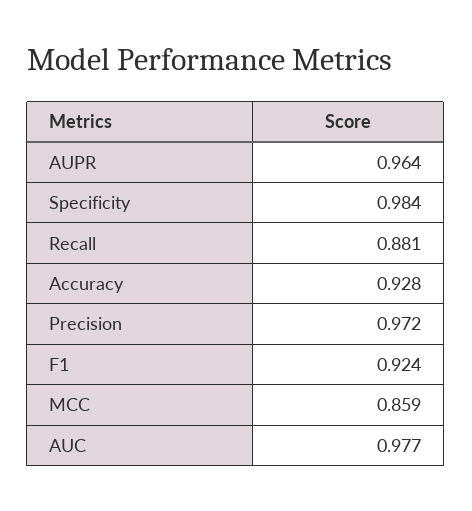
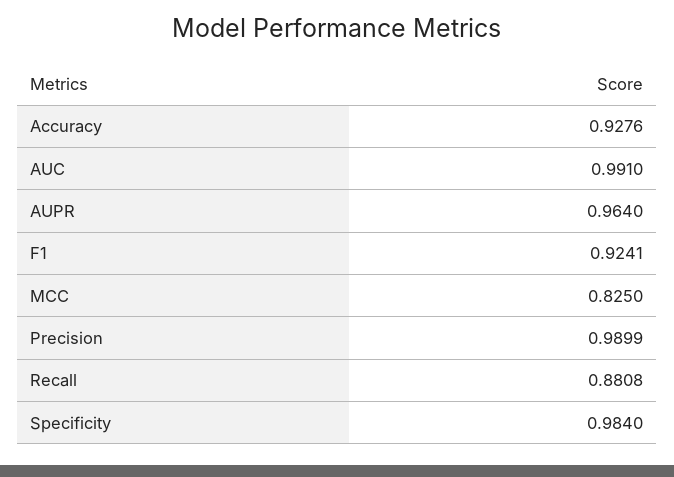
Precision: 0.972 -> 0.9899
MCC: 0.859 -> 0.825
AUC: 0.977 -> 0.991

